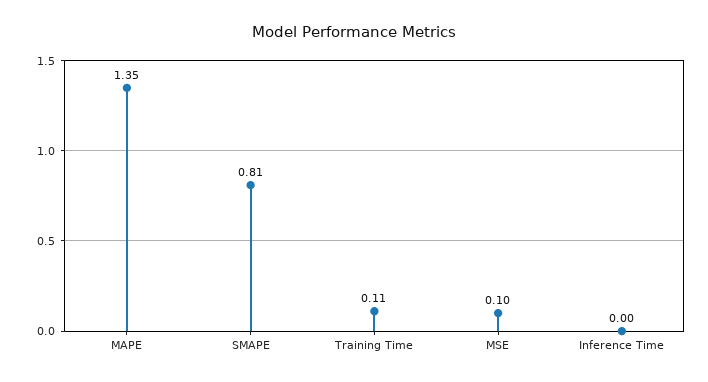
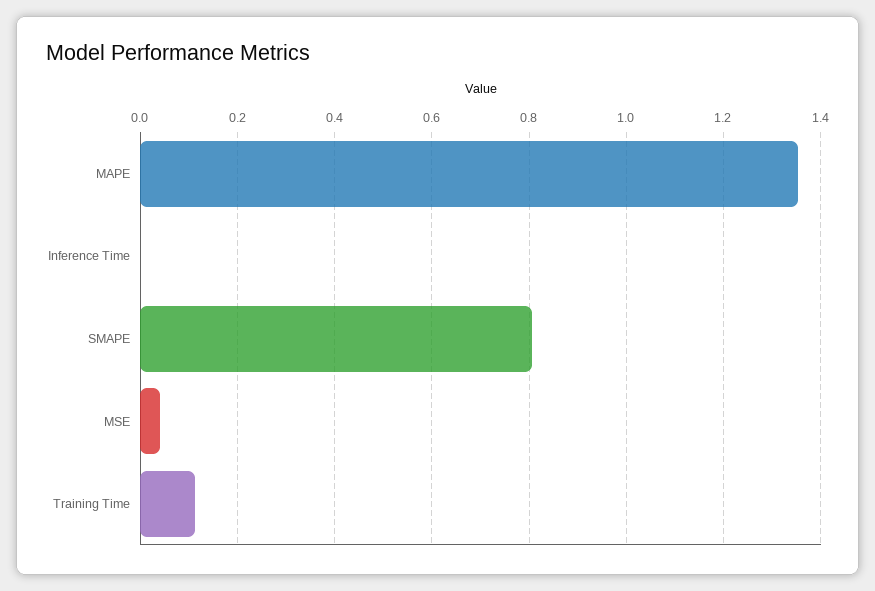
MSE: 0.1 -> 0.04

